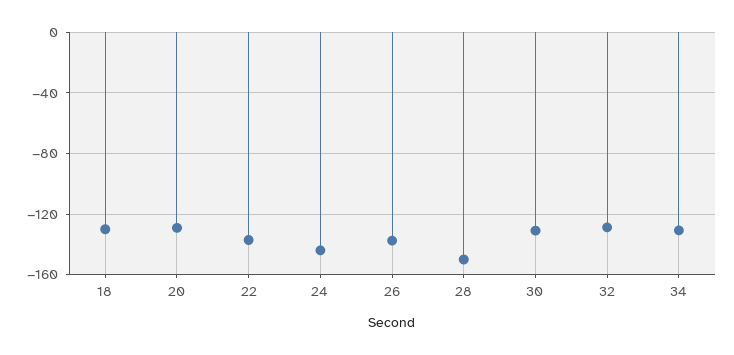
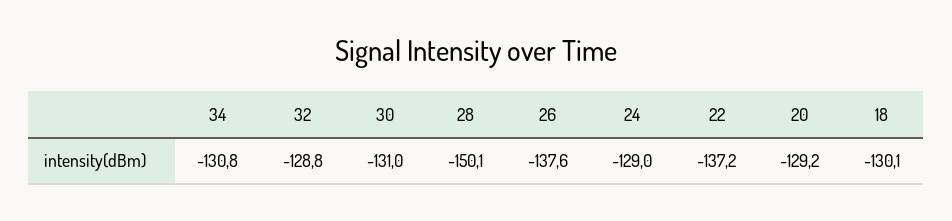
24: -145 -> -129

